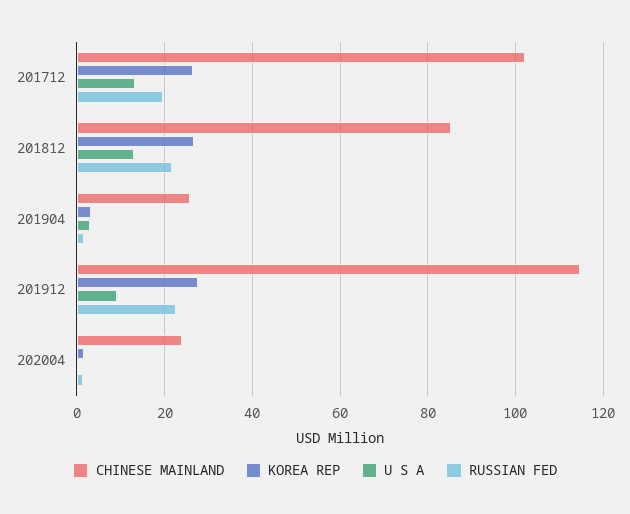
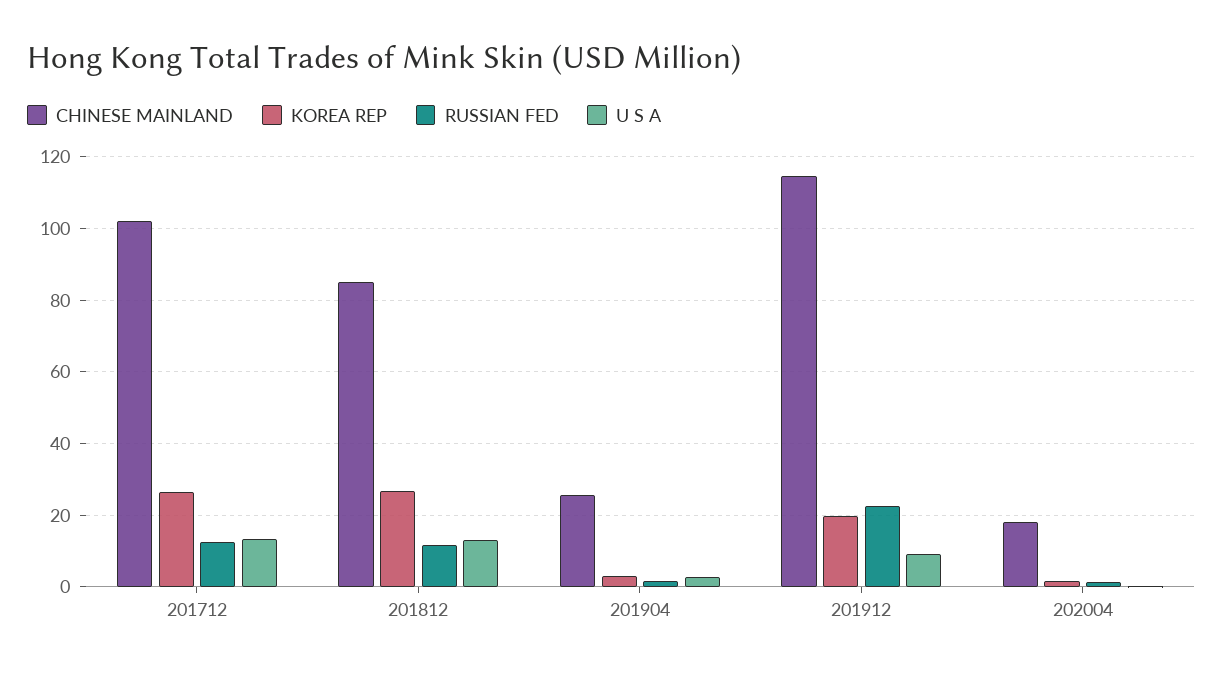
RUSSIAN FED, 201712: 20 -> 12
RUSSIAN FED, 201812: 22 -> 12
KOREA REP, 201912: 28 -> 20
CHINESE MAINLAND, 202004: 24 -> 18

